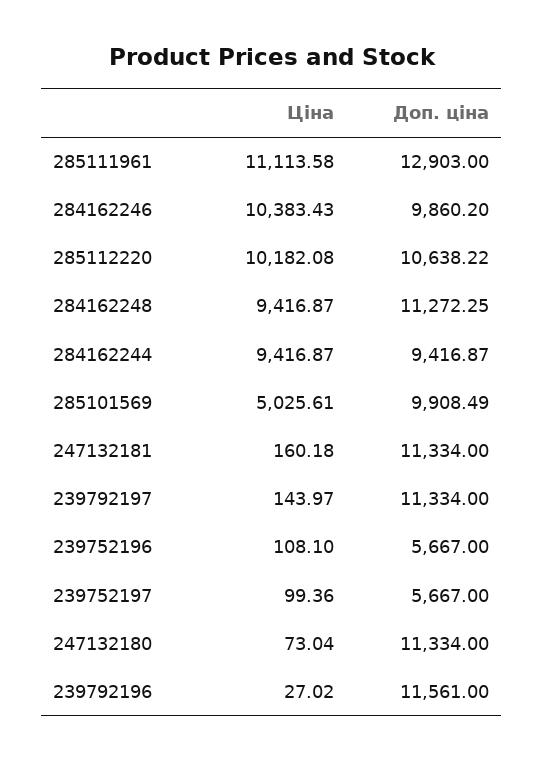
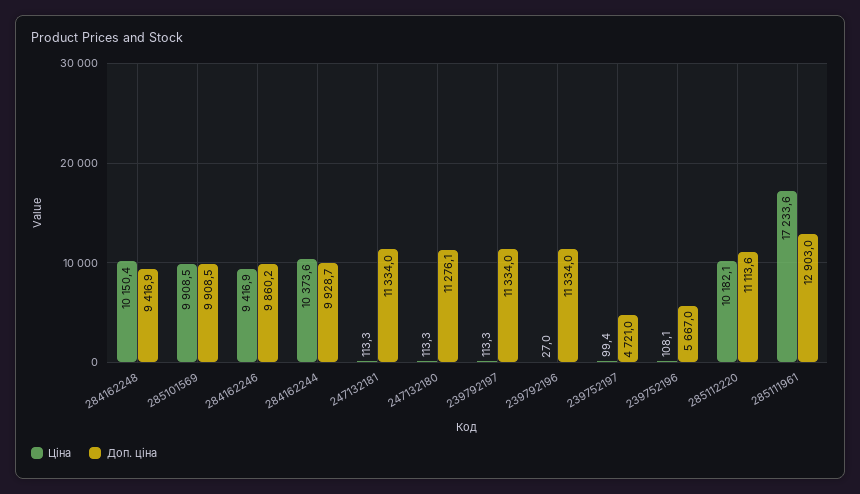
Ціна, 285111961: 11113.58 -> 17233.6
Ціна, 284162246: 10383.43 -> 9416.9
Доп. ціна, 285112220: 10638.22 -> 11113.6
Ціна, 284162248: 9416.87 -> 10150.4
Доп. ціна, 284162248: 11272.25 -> 9416.9
Ціна, 284162244: 9416.87 -> 10373.6
Доп. ціна, 284162244: 9416.87 -> 9928.7
Ціна, 285101569: 5025.61 -> 9908.5
Ціна, 247132181: 160.18 -> 113.3
Ціна, 239792197: 143.97 -> 113.3
Доп. ціна, 239752197: 5667 -> 4721
Ціна, 247132180: 73.04 -> 113.3
Доп. ціна, 247132180: 11334 -> 11276.1
Доп. ціна, 239792196: 11561 -> 11334

